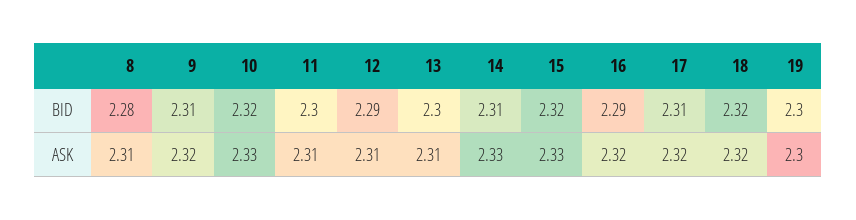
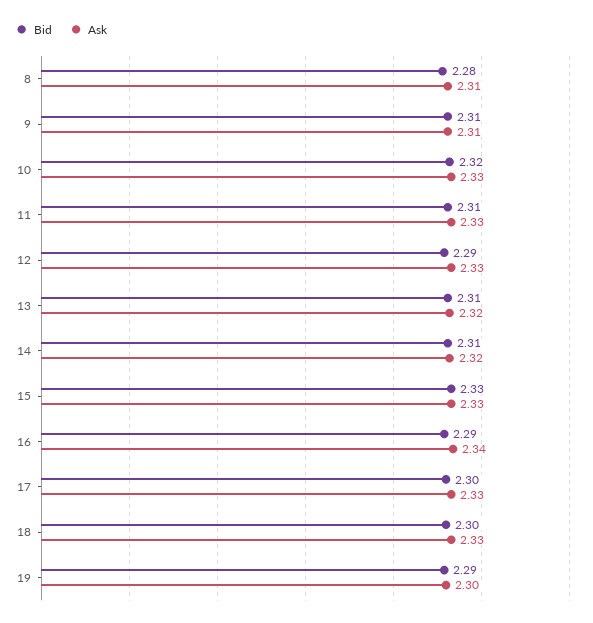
BID, 11: 2.3 -> 2.31
BID, 13: 2.3 -> 2.31
BID, 15: 2.32 -> 2.33
BID, 17: 2.31 -> 2.3
BID, 18: 2.32 -> 2.3
BID, 19: 2.3 -> 2.29
ASK, 9: 2.32 -> 2.31
ASK, 11: 2.31 -> 2.33
ASK, 12: 2.31 -> 2.33
ASK, 13: 2.31 -> 2.32
ASK, 14: 2.33 -> 2.32
ASK, 16: 2.32 -> 2.34
ASK, 17: 2.32 -> 2.33
ASK, 18: 2.32 -> 2.33

